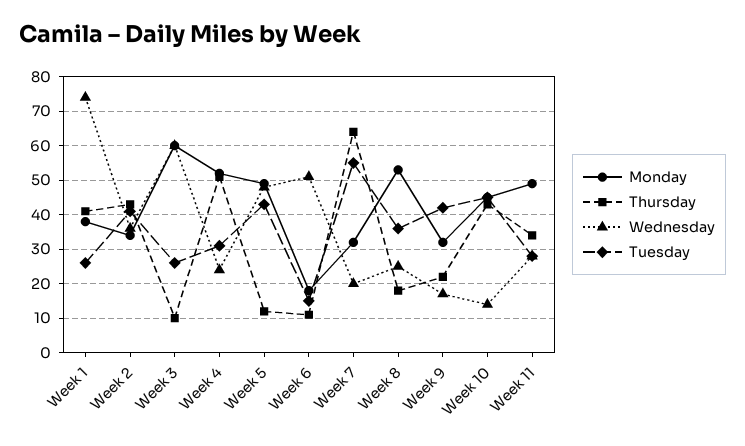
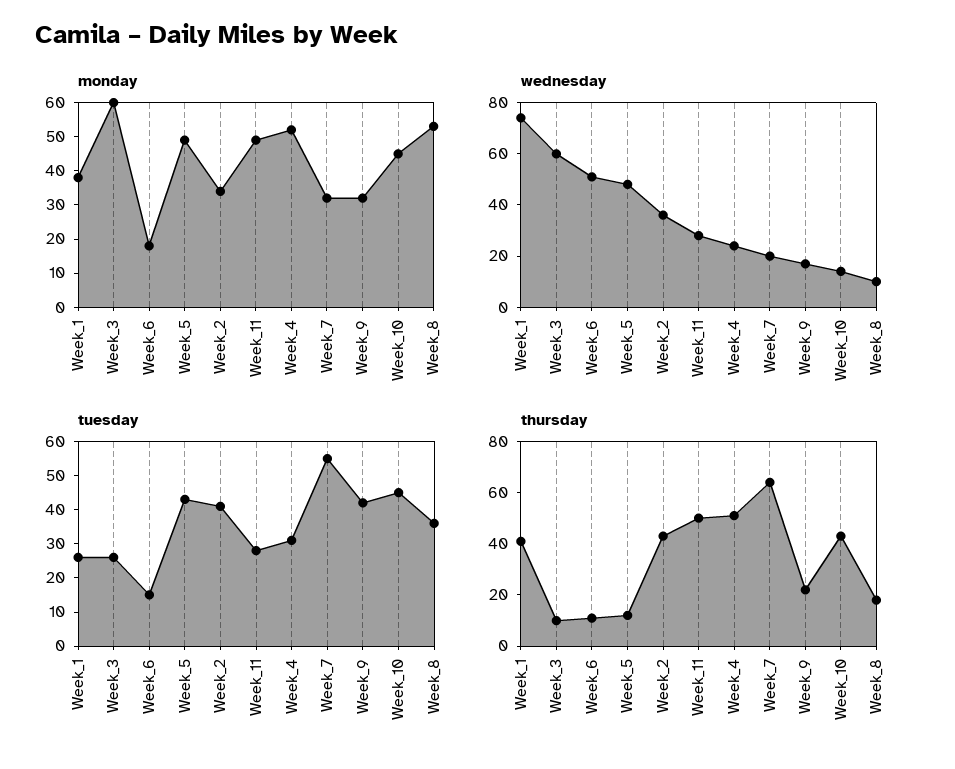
Wednesday, Week 8: 25 -> 10
Thursday, Week 11: 35 -> 50

